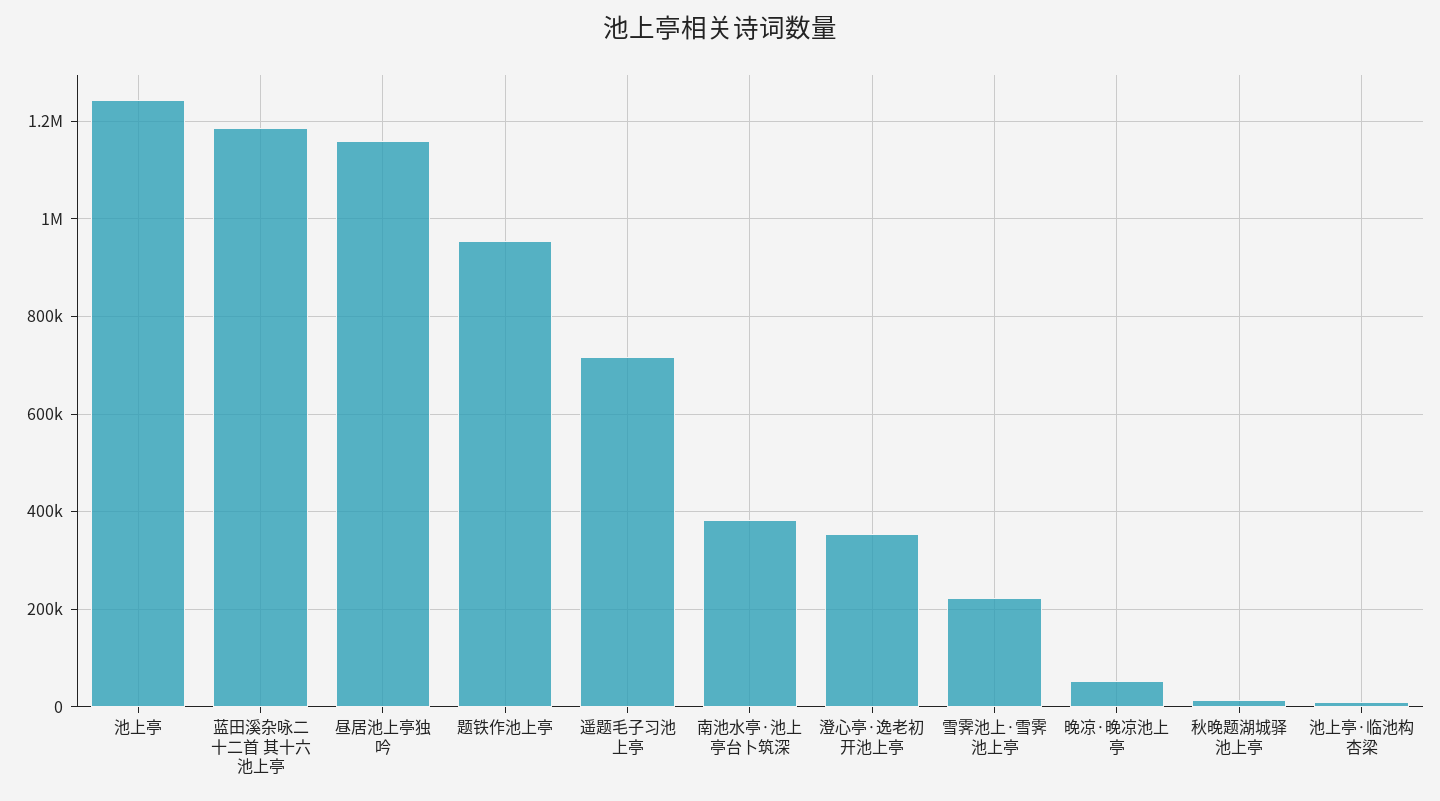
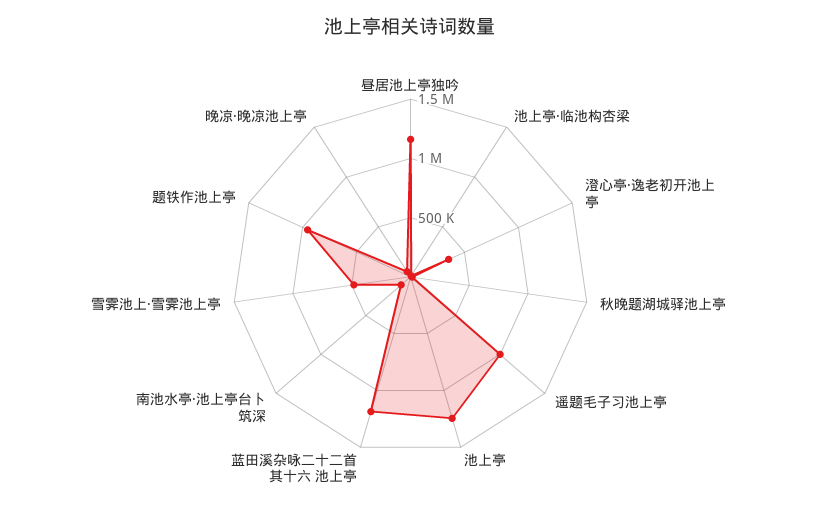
遥题毛子习池上亭: 720000 -> 1000000
南池水亭·池上亭台卜筑深: 380000 -> 100000
雪霁池上·雪霁池上亭: 220000 -> 500000

